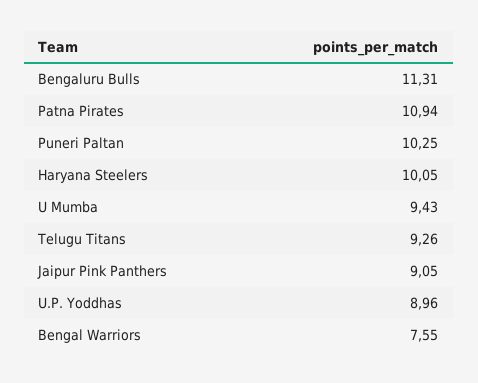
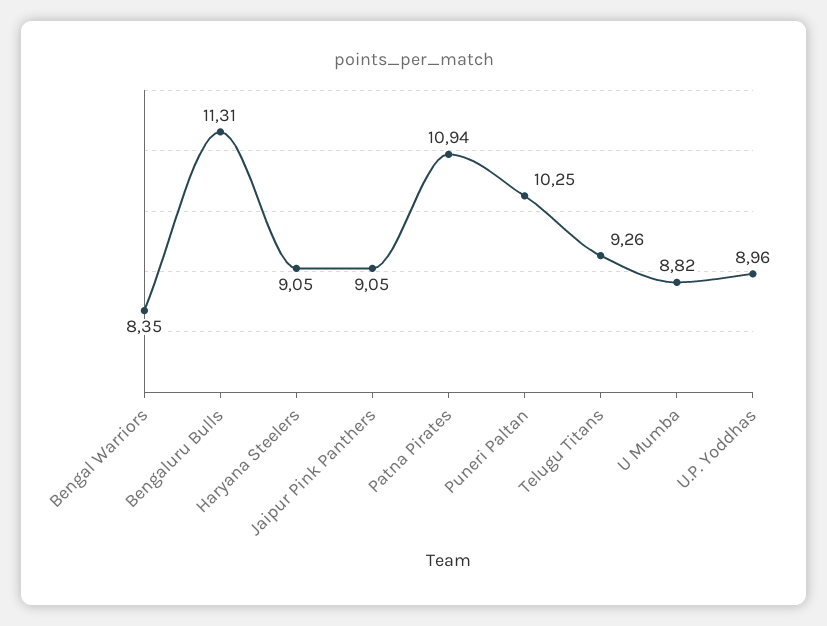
Haryana Steelers: 10.05 -> 9.05
U Mumba: 9.43 -> 8.82
Bengal Warriors: 7.55 -> 8.35

